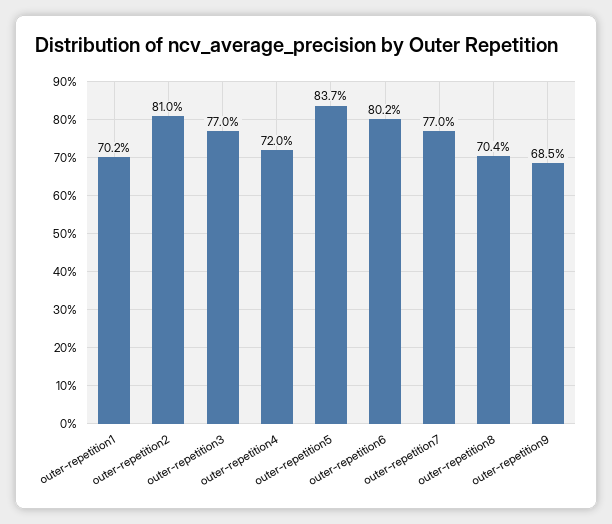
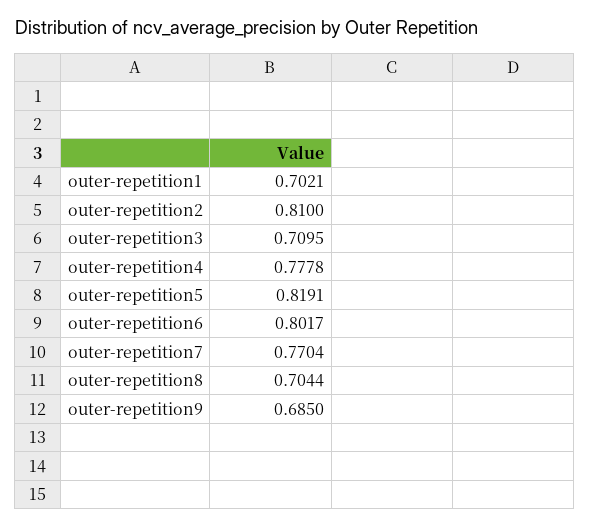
outer-repetition3: 0.77 -> 0.7095
outer-repetition4: 0.72 -> 0.7778
outer-repetition5: 0.837 -> 0.8191

